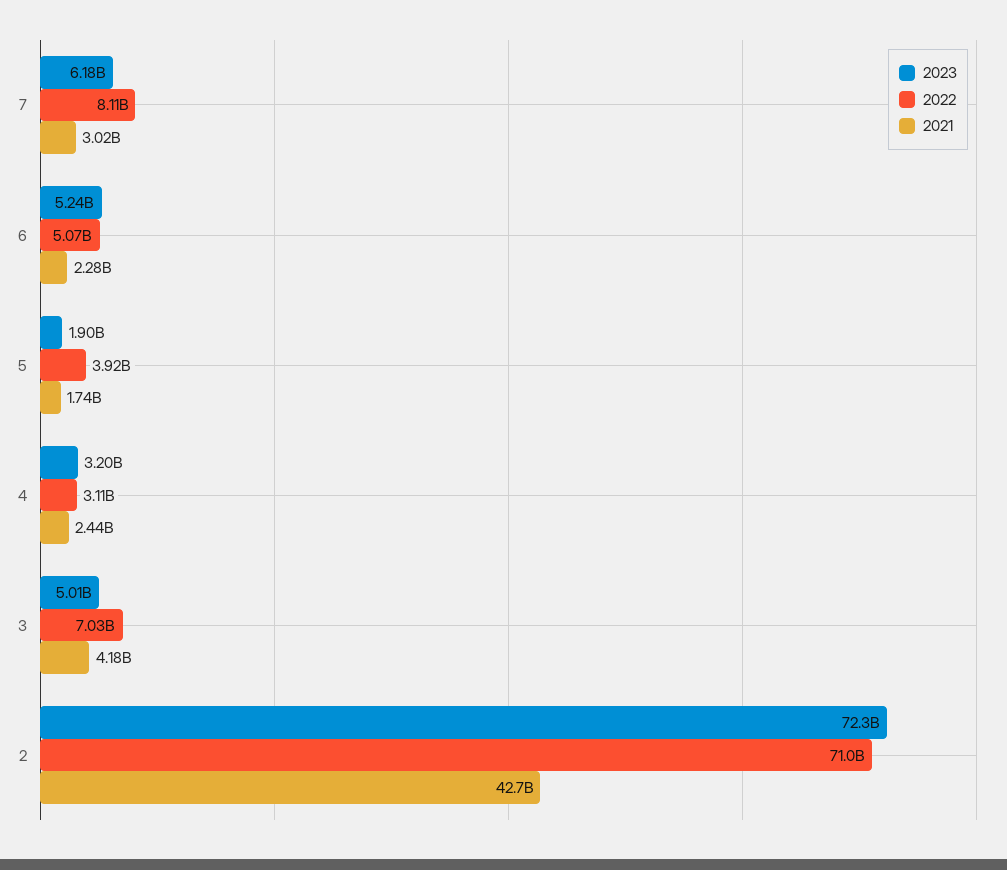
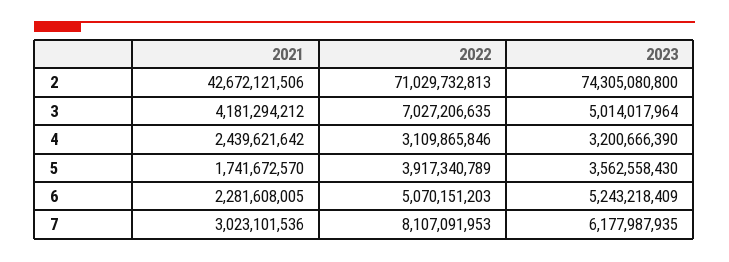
2023, 5: 1900000000 -> 3562558430
2023, 2: 72300000000 -> 74305080800

